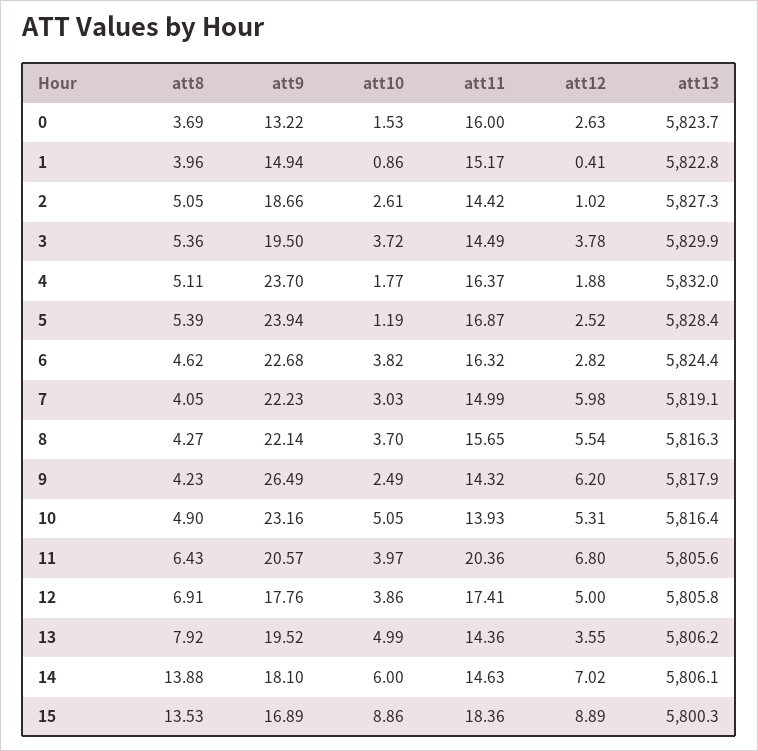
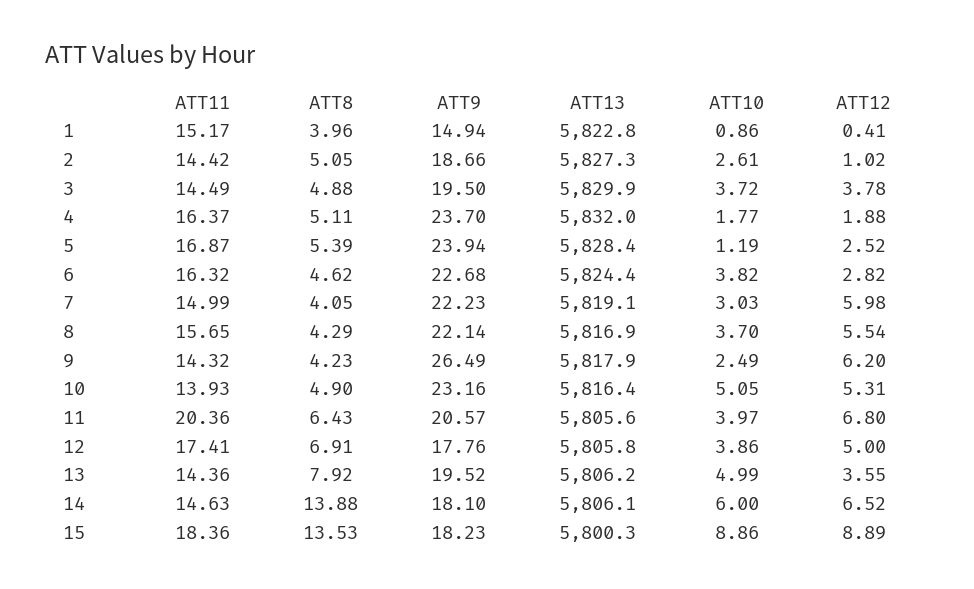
att8, 0: 3.69 -> none
att9, 0: 13.22 -> none
att10, 0: 1.53 -> none
att11, 0: 16 -> none
att12, 0: 2.63 -> none
att13, 0: 5823.7 -> none
att8, 3: 5.36 -> 4.88
att8, 8: 4.27 -> 4.29
att13, 8: 5816.3 -> 5816.9
att12, 14: 7.02 -> 6.52
att9, 15: 16.89 -> 18.23

